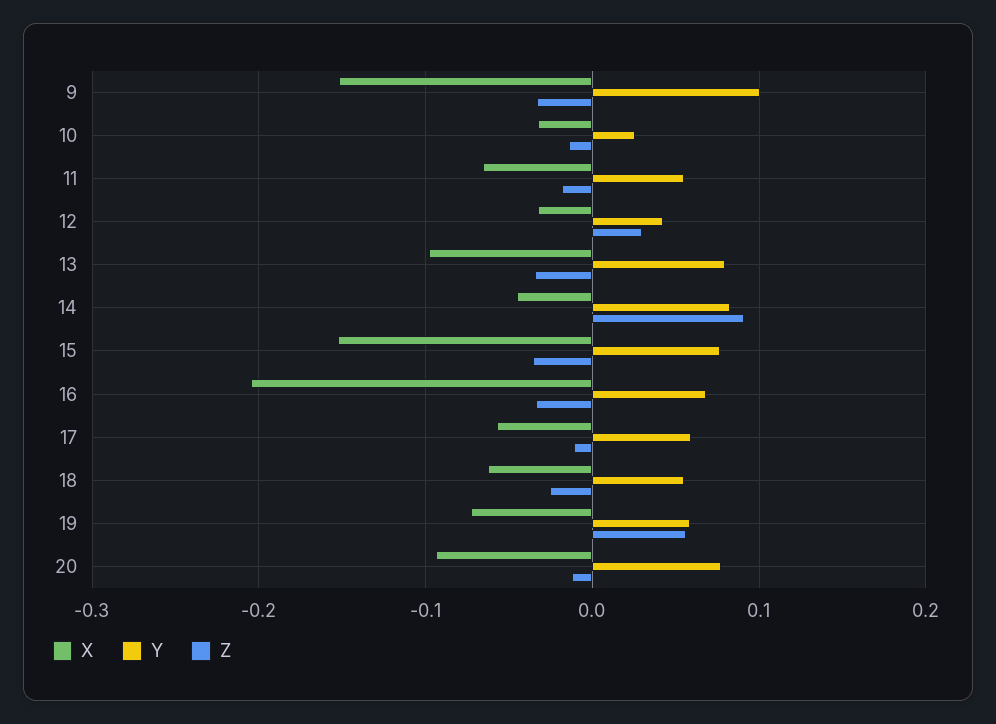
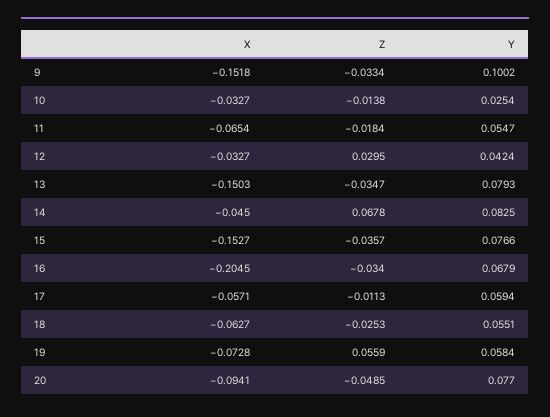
X, 13: -0.1 -> -0.1503
Z, 14: 0.09 -> 0.0678
Z, 20: -0.01 -> -0.0485

